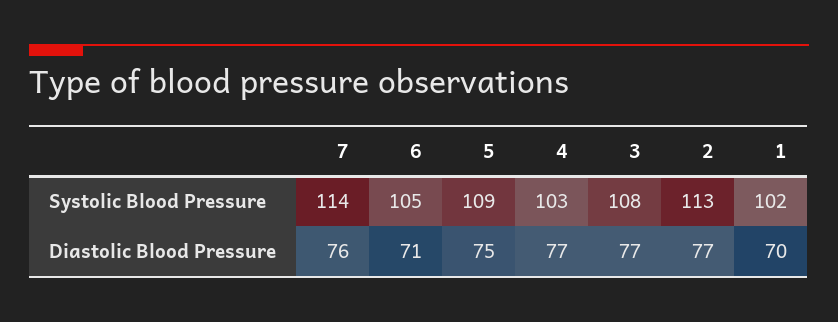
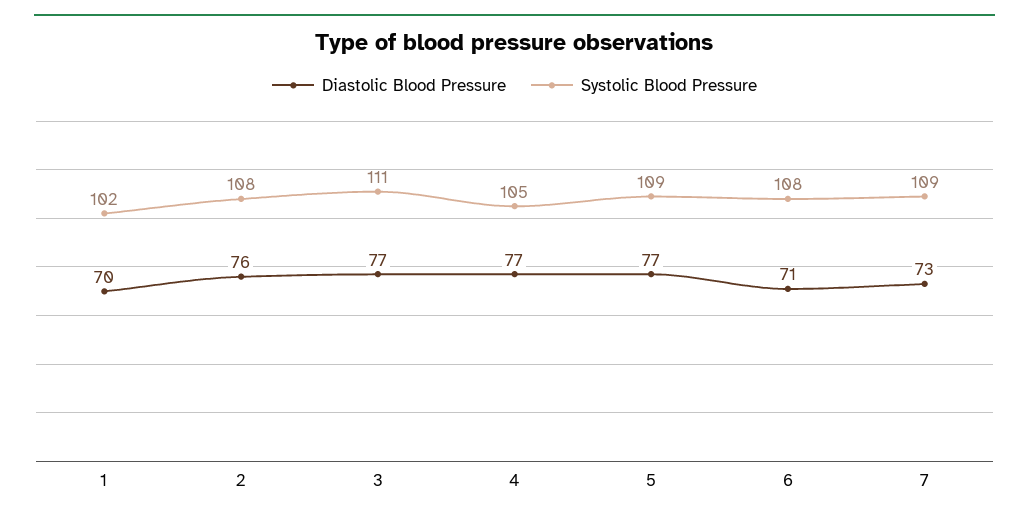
Systolic Blood Pressure, 7: 114 -> 109
Systolic Blood Pressure, 6: 105 -> 108
Systolic Blood Pressure, 4: 103 -> 105
Systolic Blood Pressure, 3: 108 -> 111
Systolic Blood Pressure, 2: 113 -> 108
Diastolic Blood Pressure, 7: 76 -> 73
Diastolic Blood Pressure, 5: 75 -> 77
Diastolic Blood Pressure, 2: 77 -> 76

